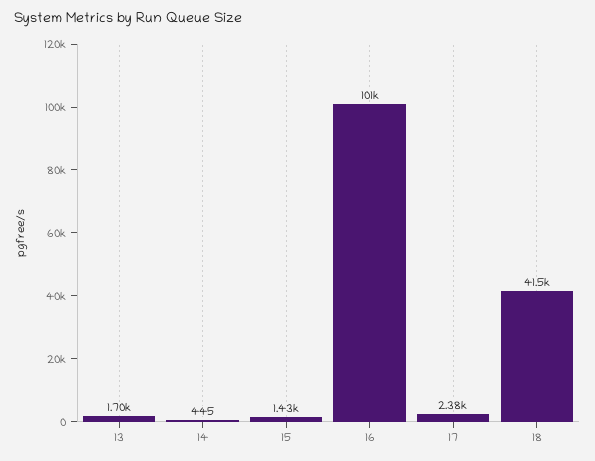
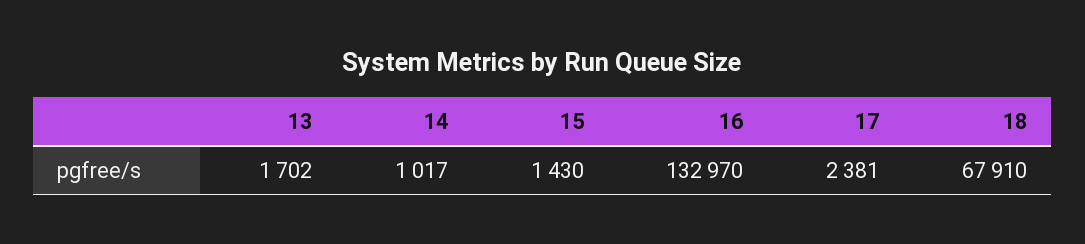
14: 445 -> 1017
16: 101000 -> 132970
18: 41500 -> 67910

